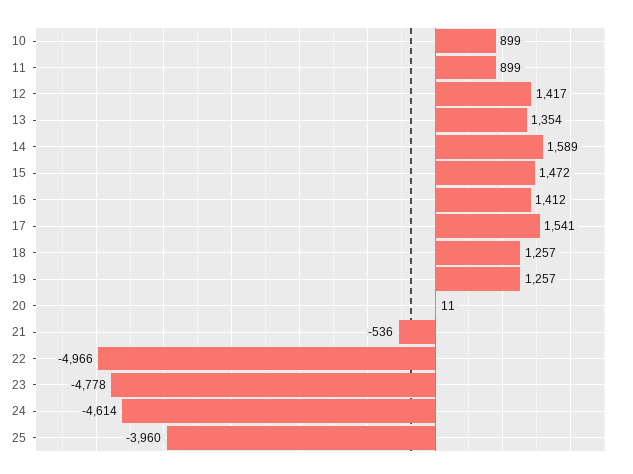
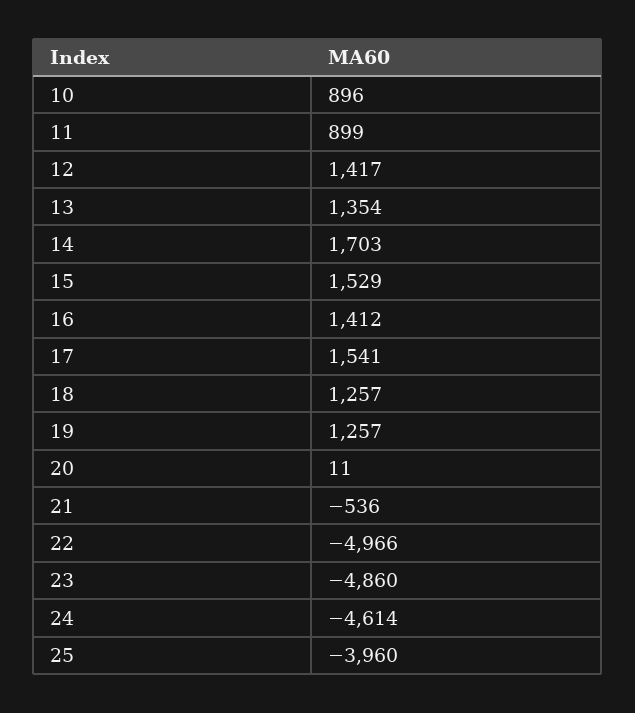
10: 899 -> 896
14: 1589 -> 1703
15: 1472 -> 1529
23: -4778 -> -4860

